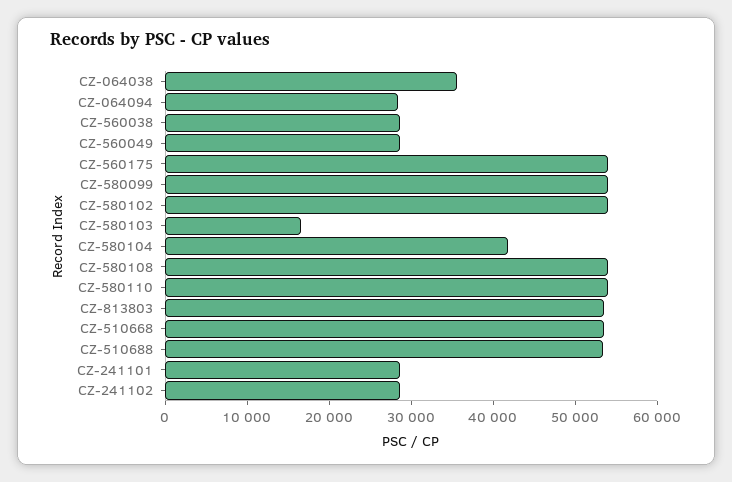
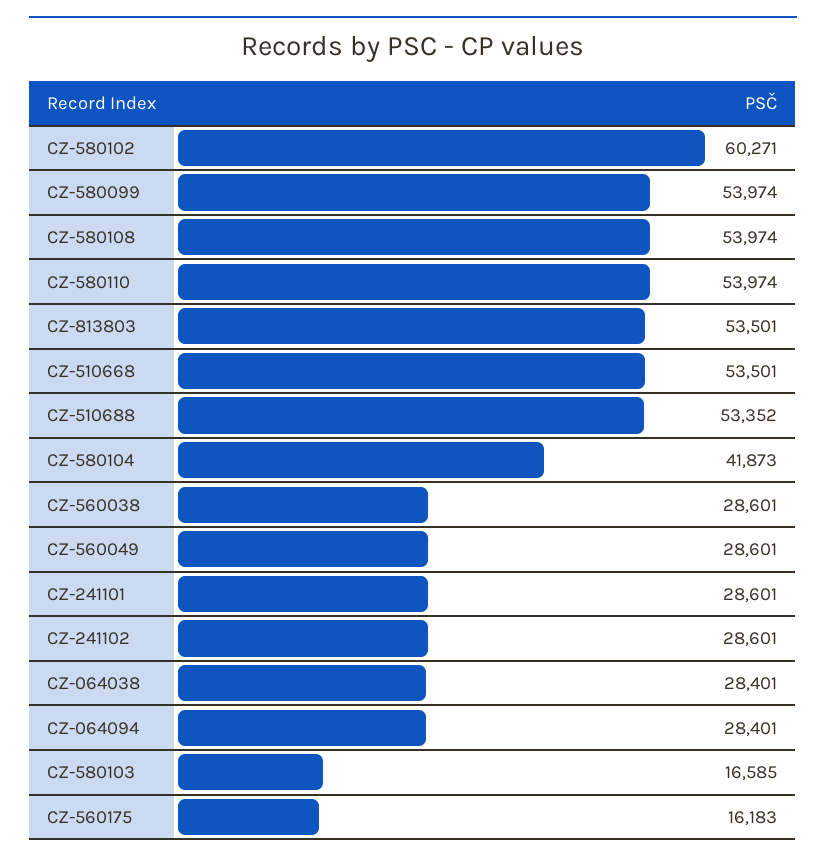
CZ-064038: 36000 -> 28401
CZ-560175: 54000 -> 16183
CZ-580102: 54000 -> 60271

